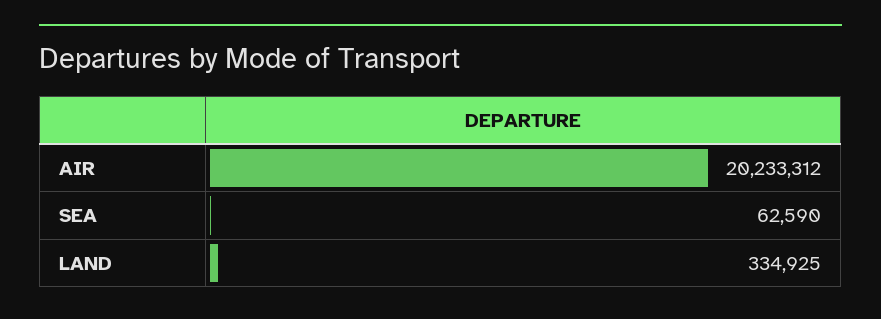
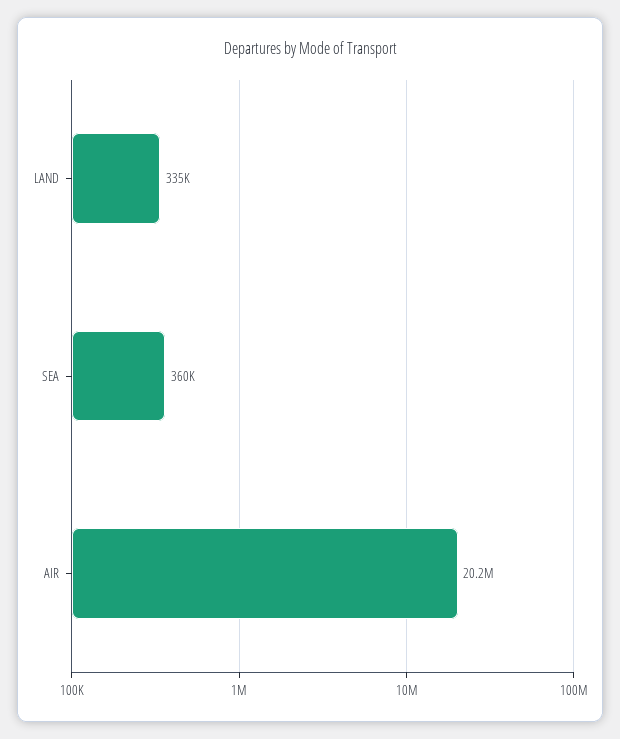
SEA: 62590 -> 360000

